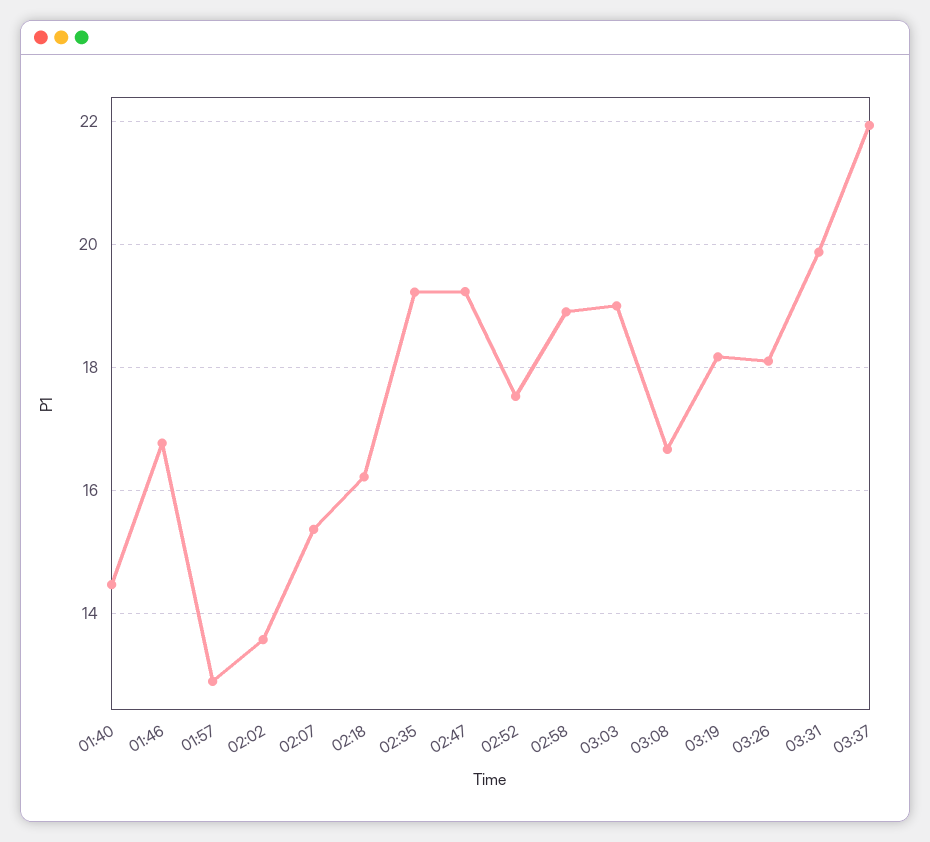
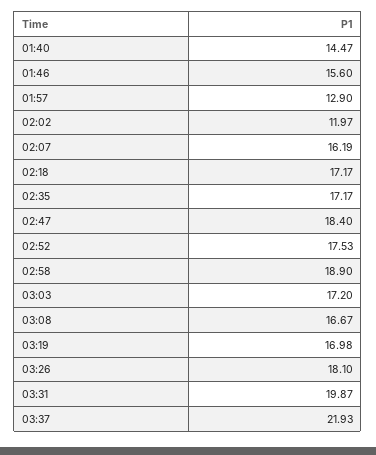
01:46: 16.8 -> 15.6
02:02: 13.6 -> 11.97
02:07: 15.4 -> 16.19
02:18: 16.2 -> 17.17
02:35: 19.2 -> 17.17
02:47: 19.2 -> 18.4
03:03: 19 -> 17.2
03:19: 18.2 -> 16.98

